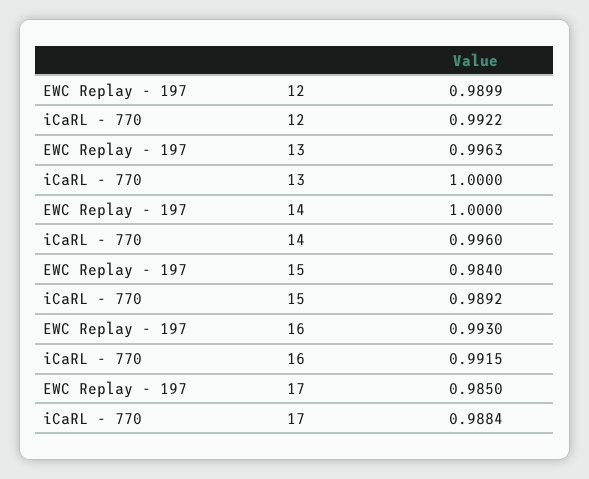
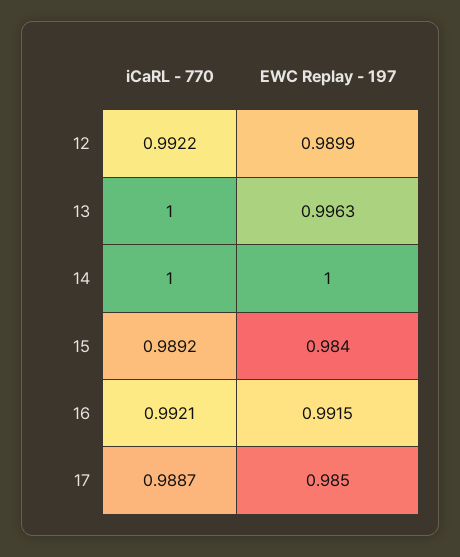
iCaRL - 770, 14: 0.996 -> 1
EWC Replay - 197, 16: 0.993 -> 0.9915
iCaRL - 770, 16: 0.9915 -> 0.9921
iCaRL - 770, 17: 0.9884 -> 0.9887

